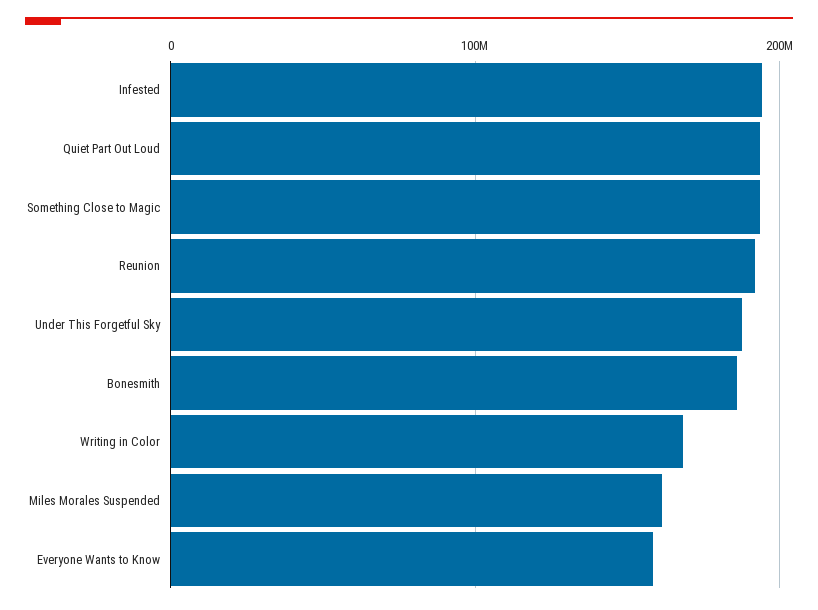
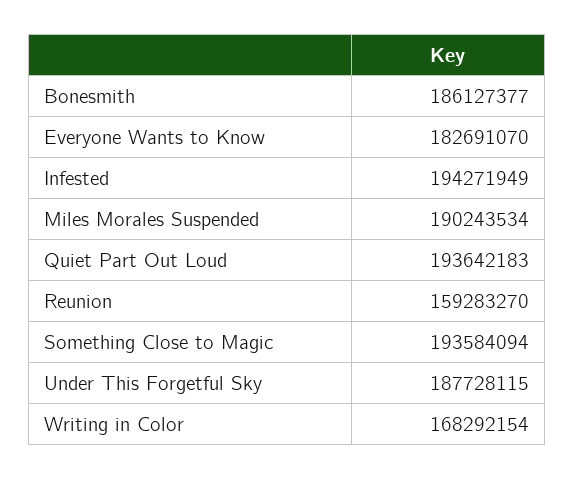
Reunion: 190000000 -> 159283270
Miles Morales Suspended: 160000000 -> 190243534
Everyone Wants to Know: 160000000 -> 182691070

